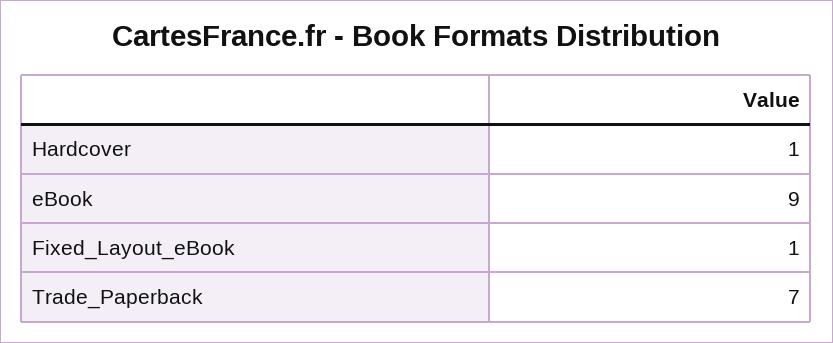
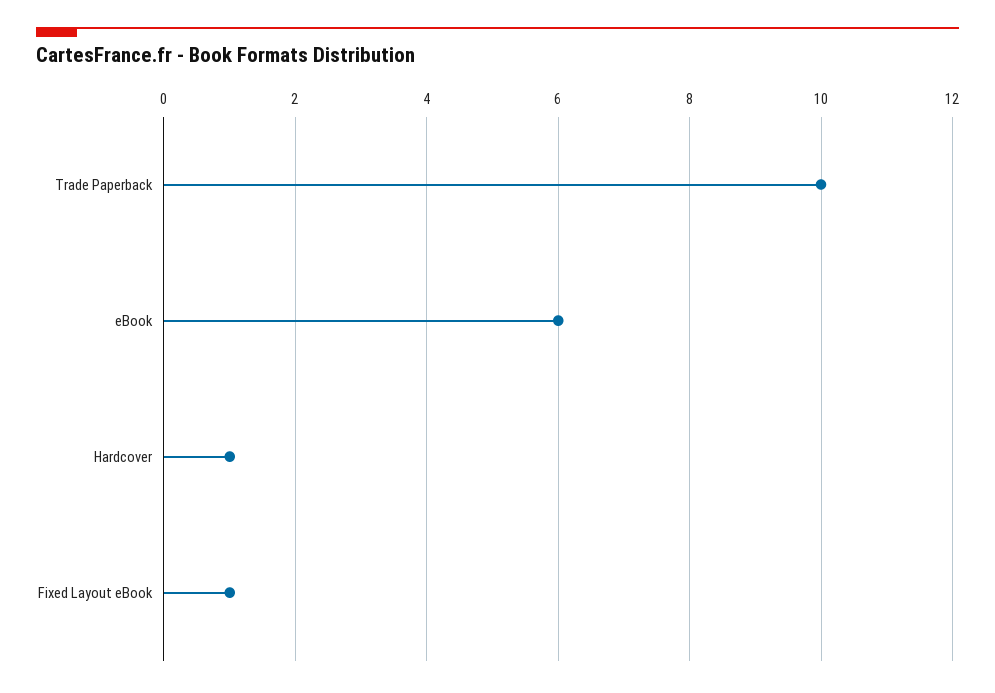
eBook: 9 -> 6
Trade_Paperback: 7 -> 10

